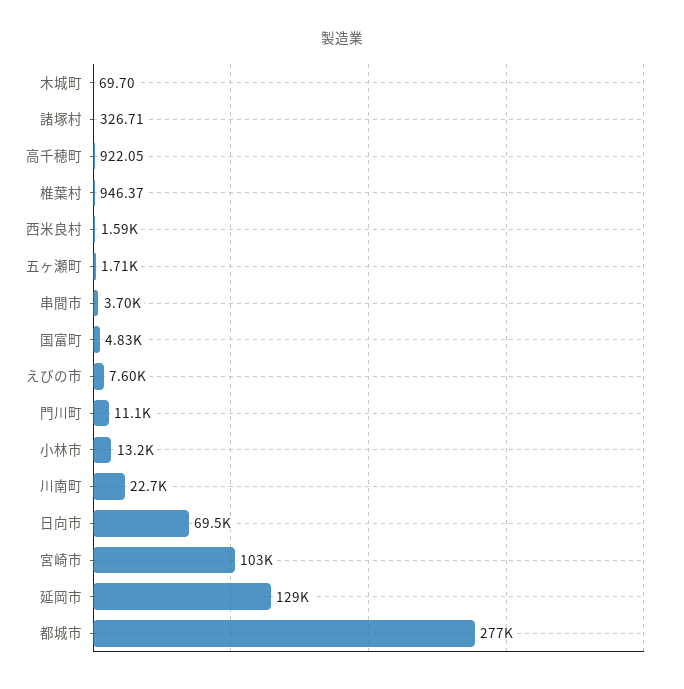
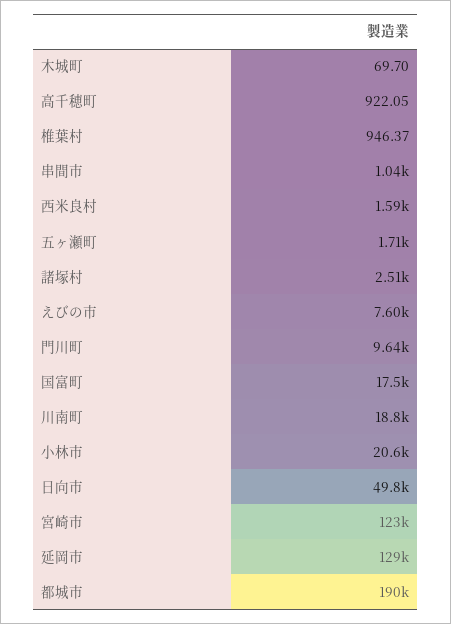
諸塚村: 326.71 -> 2510
串間市: 3700 -> 1040
国富町: 4830 -> 17500
門川町: 11100 -> 9640
小林市: 13200 -> 20600
川南町: 22700 -> 18800
日向市: 69500 -> 49800
宮崎市: 103000 -> 123000
都城市: 277000 -> 190000

